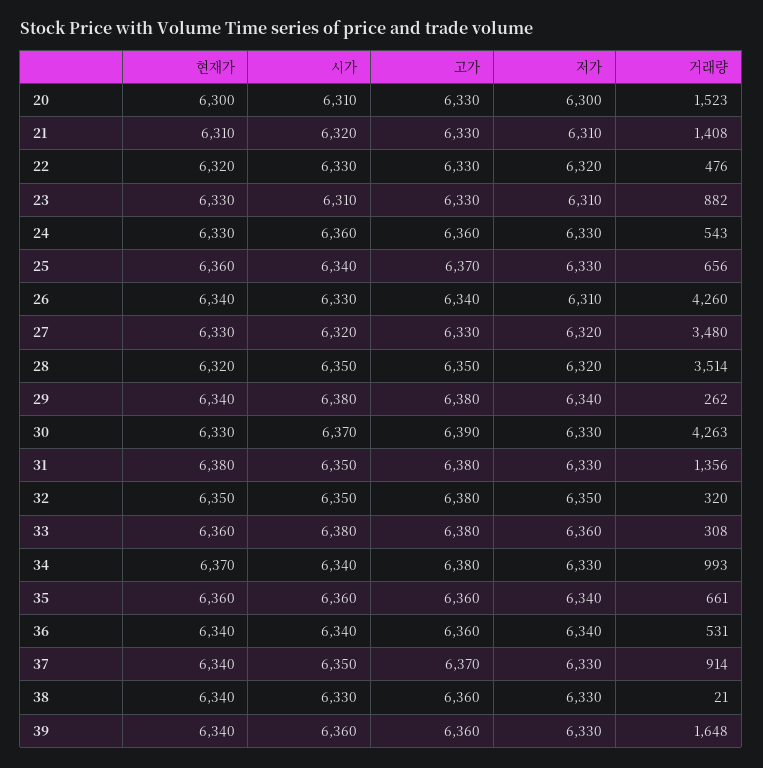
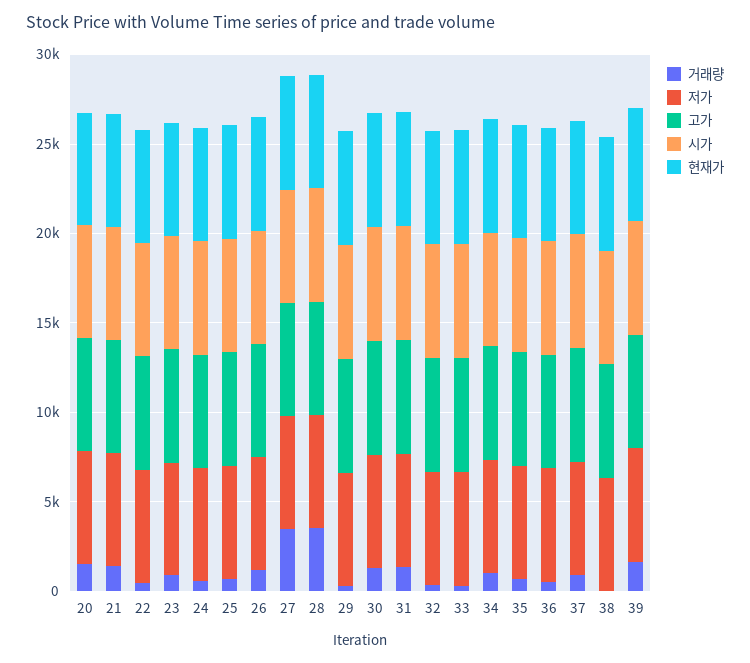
거래량, 26: 4260 -> 1000
거래량, 30: 4263 -> 1000

